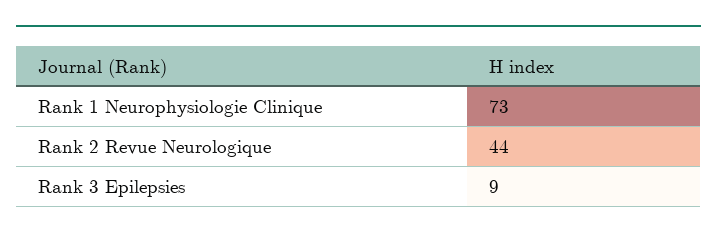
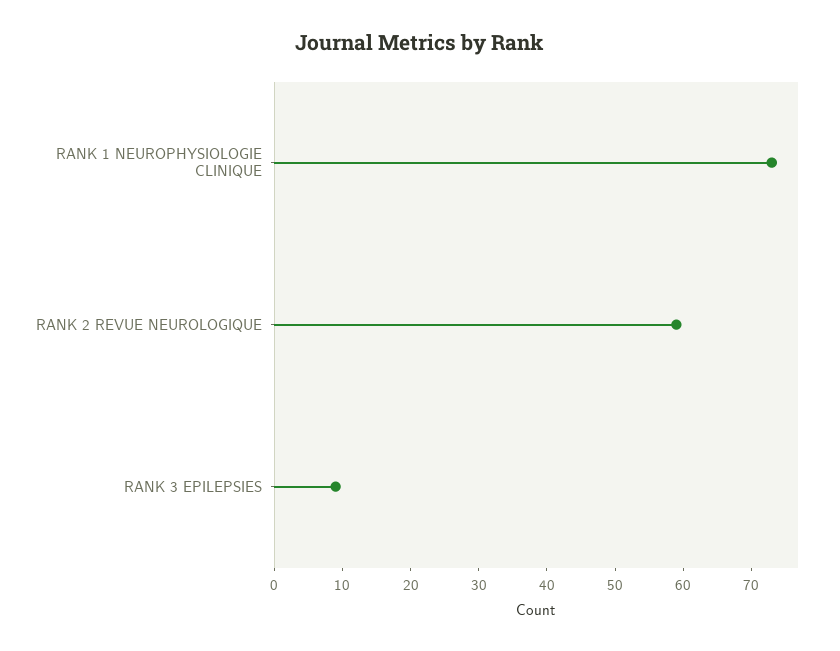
Rank 2 Revue Neurologique: 44 -> 60

